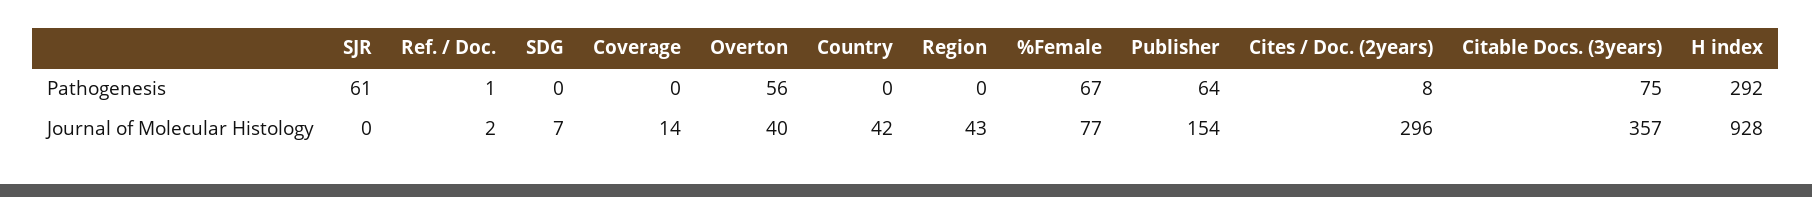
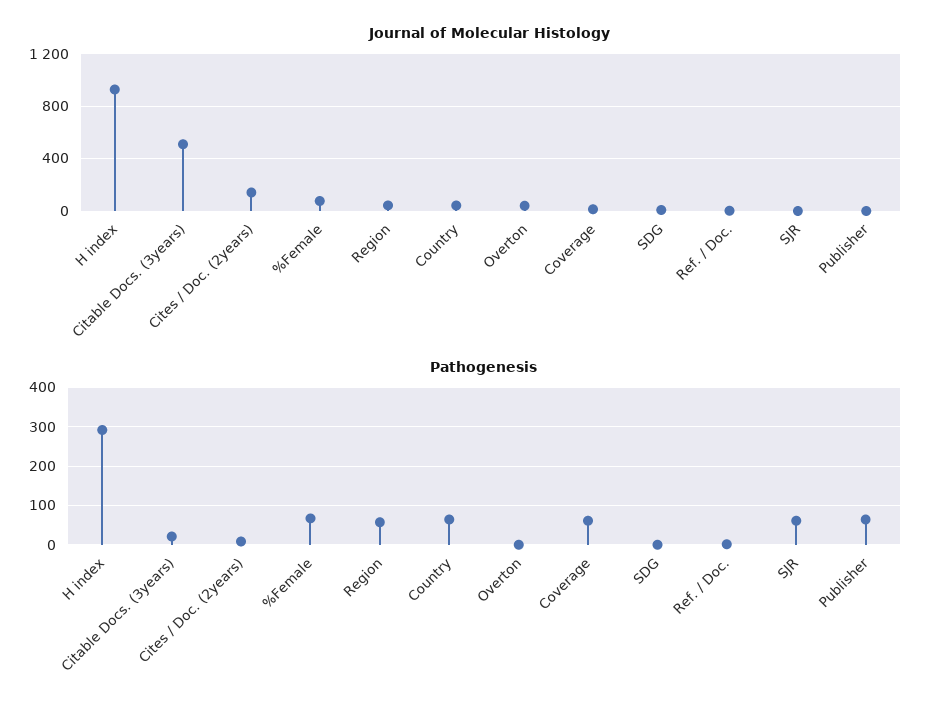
Pathogenesis, Coverage: 0 -> 60
Pathogenesis, Overton: 56 -> 0
Pathogenesis, Country: 0 -> 60
Pathogenesis, Region: 0 -> 60
Pathogenesis, Citable Docs. (3years): 75 -> 20
Journal of Molecular Histology, Publisher: 154 -> 0
Journal of Molecular Histology, Cites / Doc. (2years): 296 -> 150
Journal of Molecular Histology, Citable Docs. (3years): 357 -> 500

